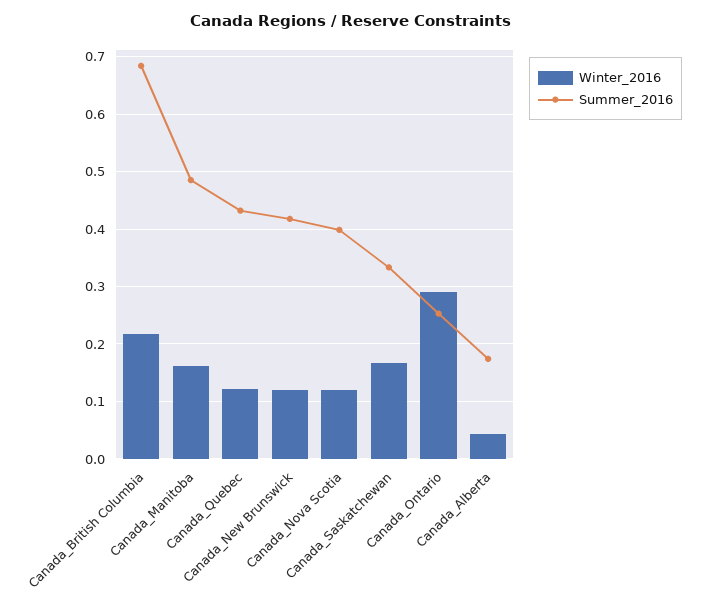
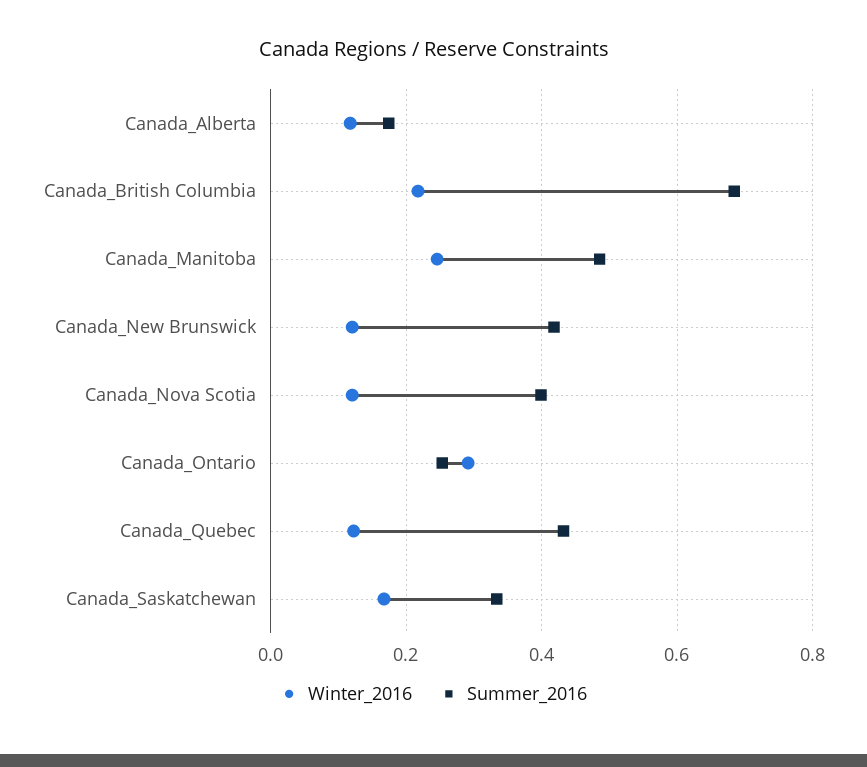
Winter_2016, Canada_Manitoba: 0.16 -> 0.24
Winter_2016, Canada_Alberta: 0.04 -> 0.12

